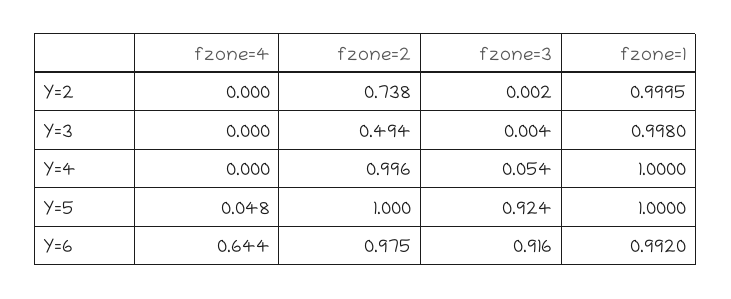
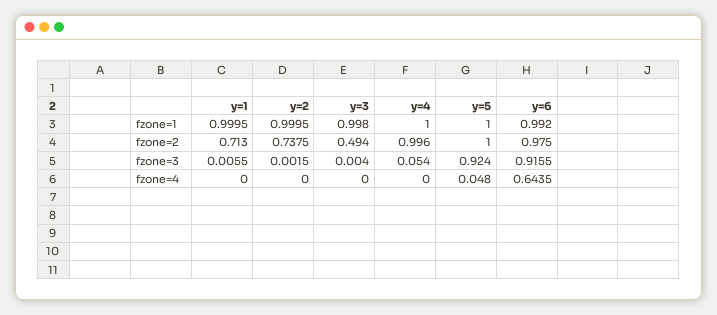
fzone=1, y=1: none -> 0.9995
fzone=2, y=1: none -> 0.713
fzone=3, y=1: none -> 0.0055
fzone=4, y=1: none -> 0

